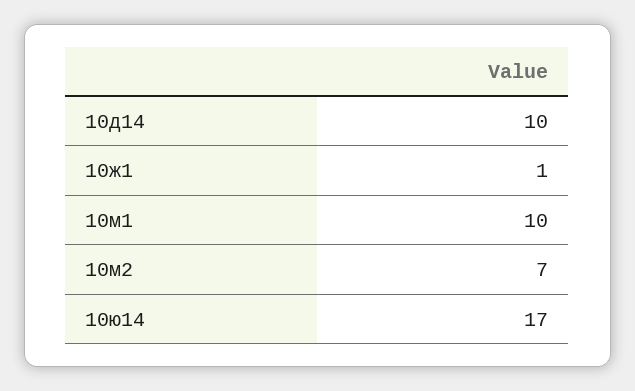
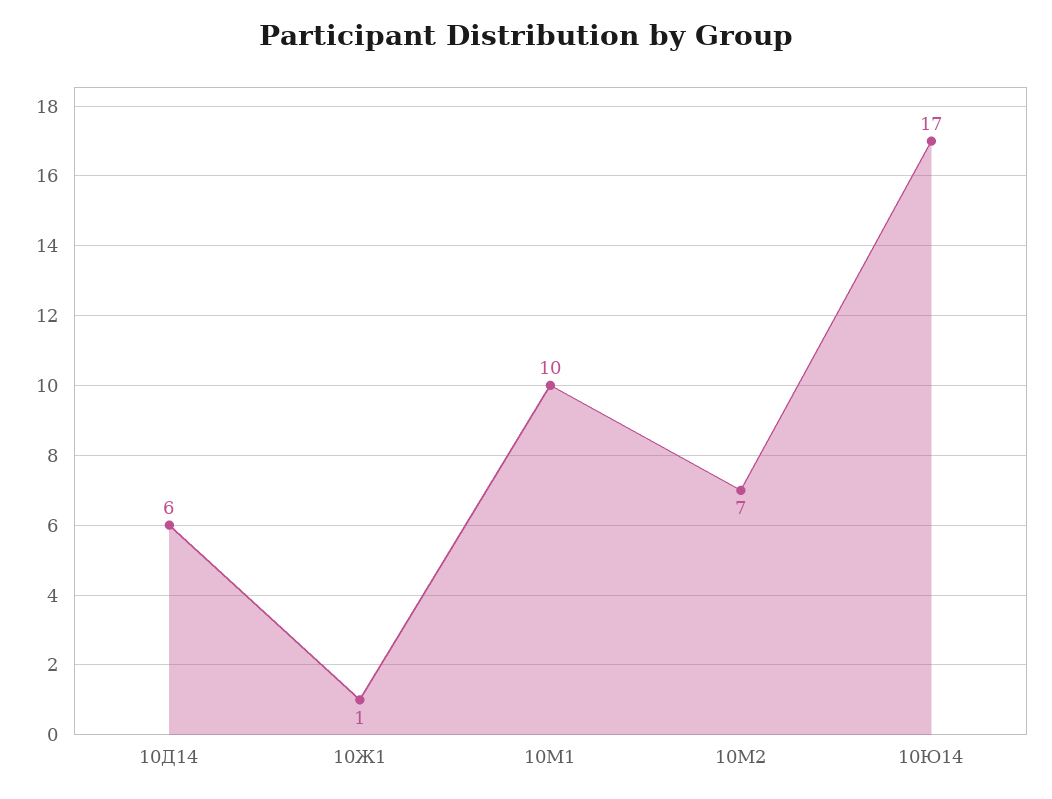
10д14: 10 -> 6

